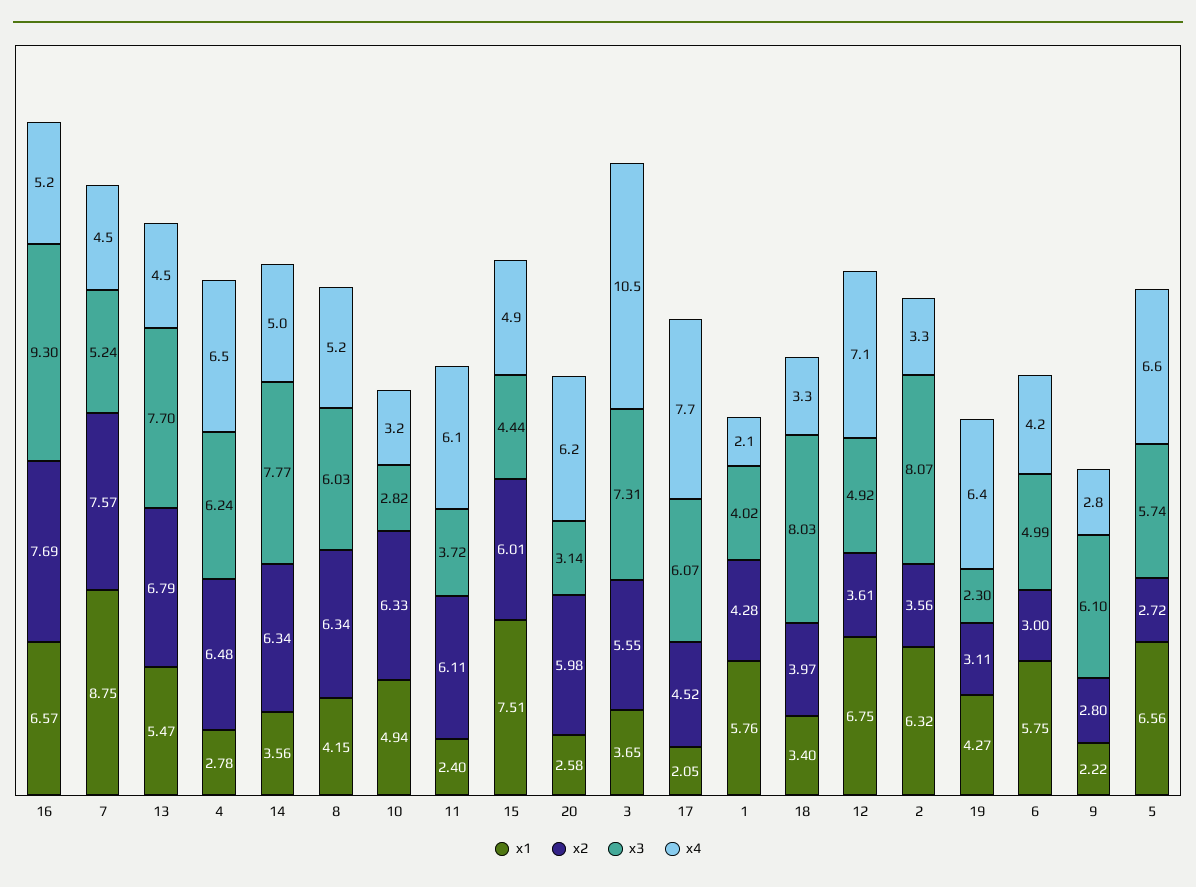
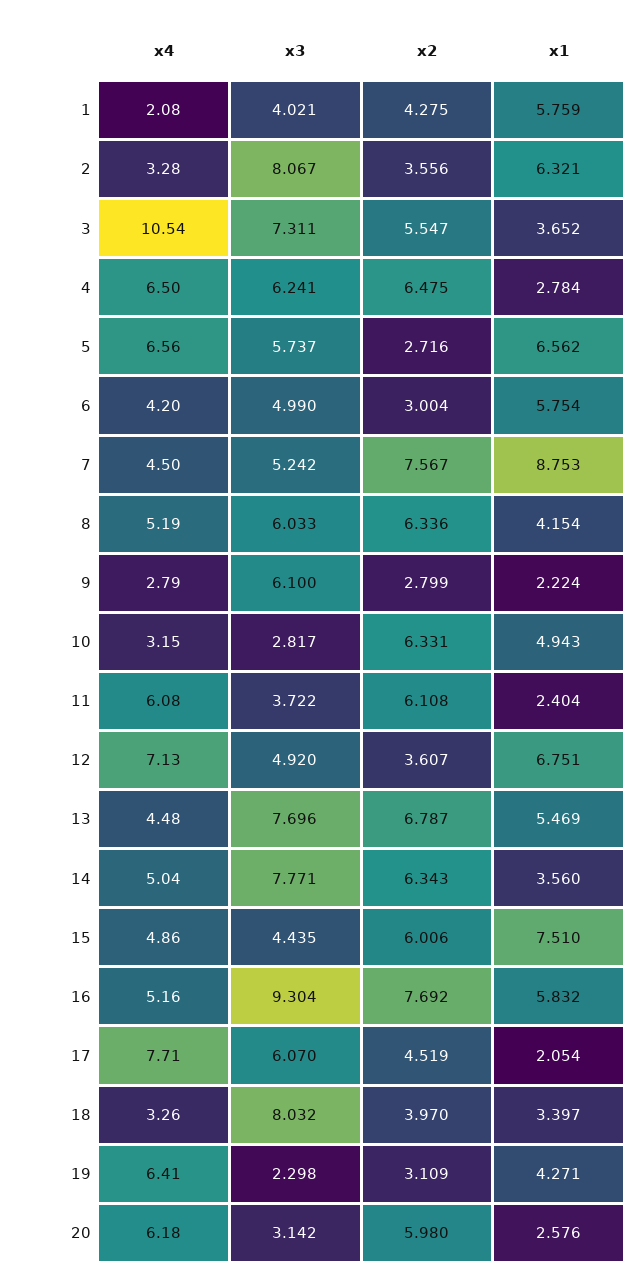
x1, 16: 6.57 -> 5.832

